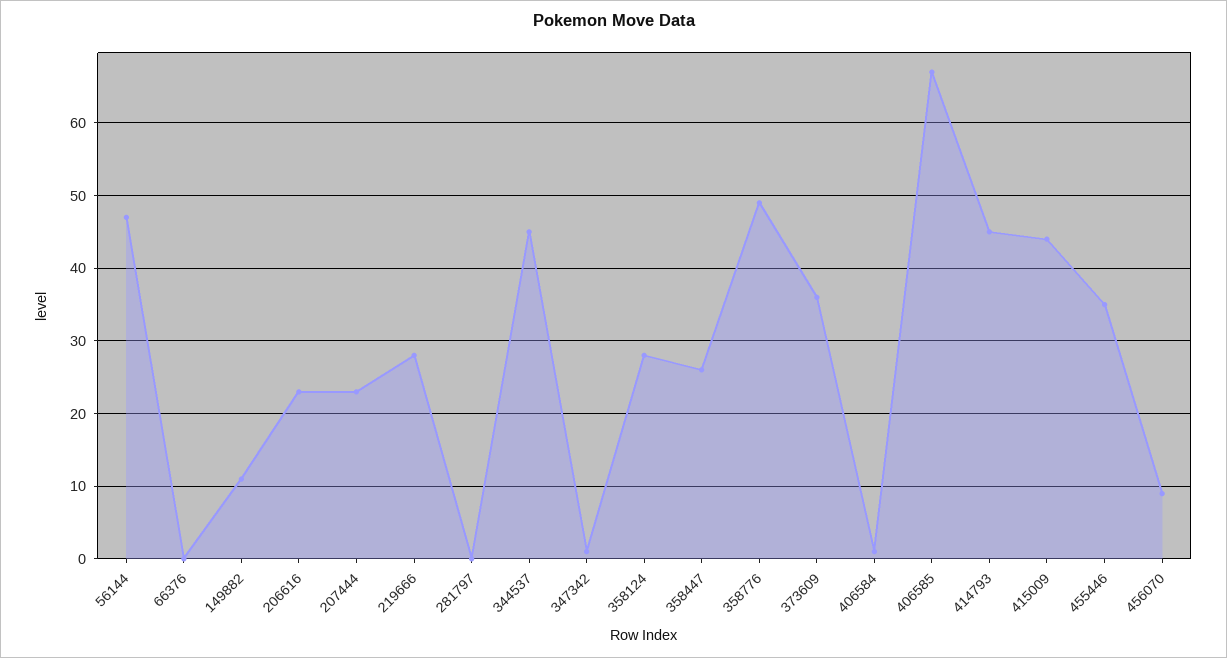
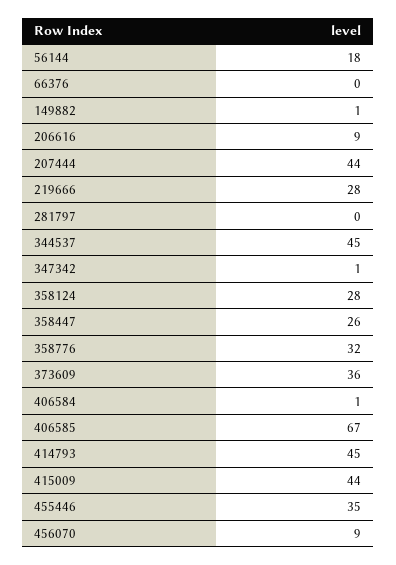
56144: 47 -> 18
149882: 11 -> 1
206616: 23 -> 9
207444: 23 -> 44
358776: 49 -> 32

